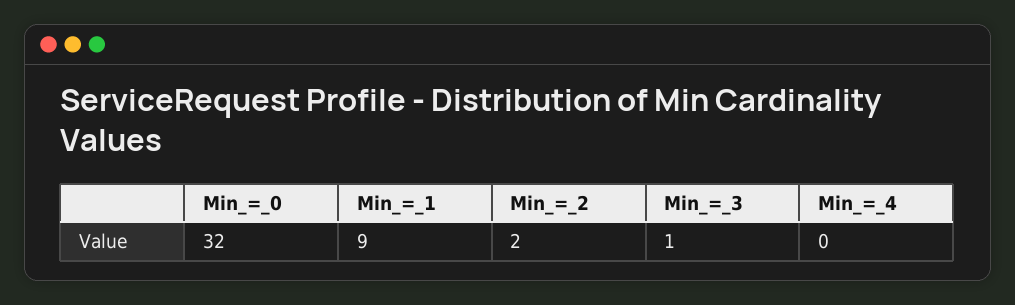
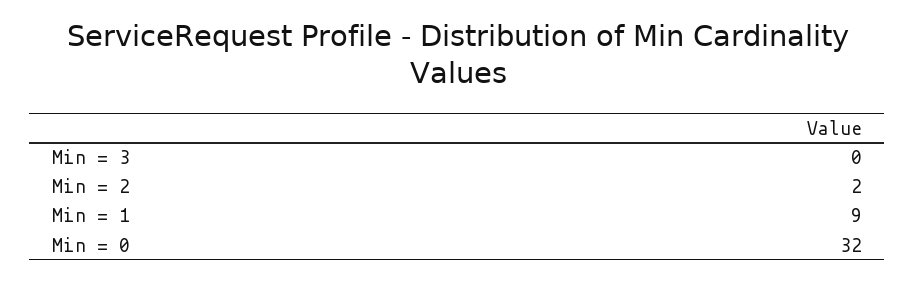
Min_=_3: 1 -> 0
Min_=_4: 0 -> none

